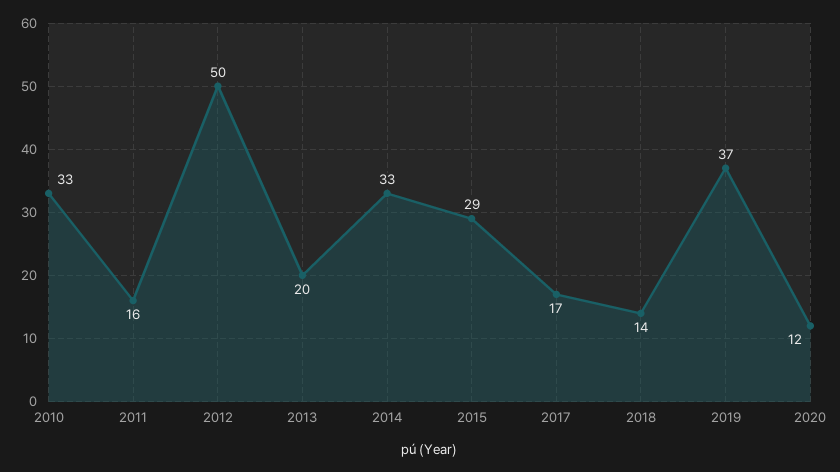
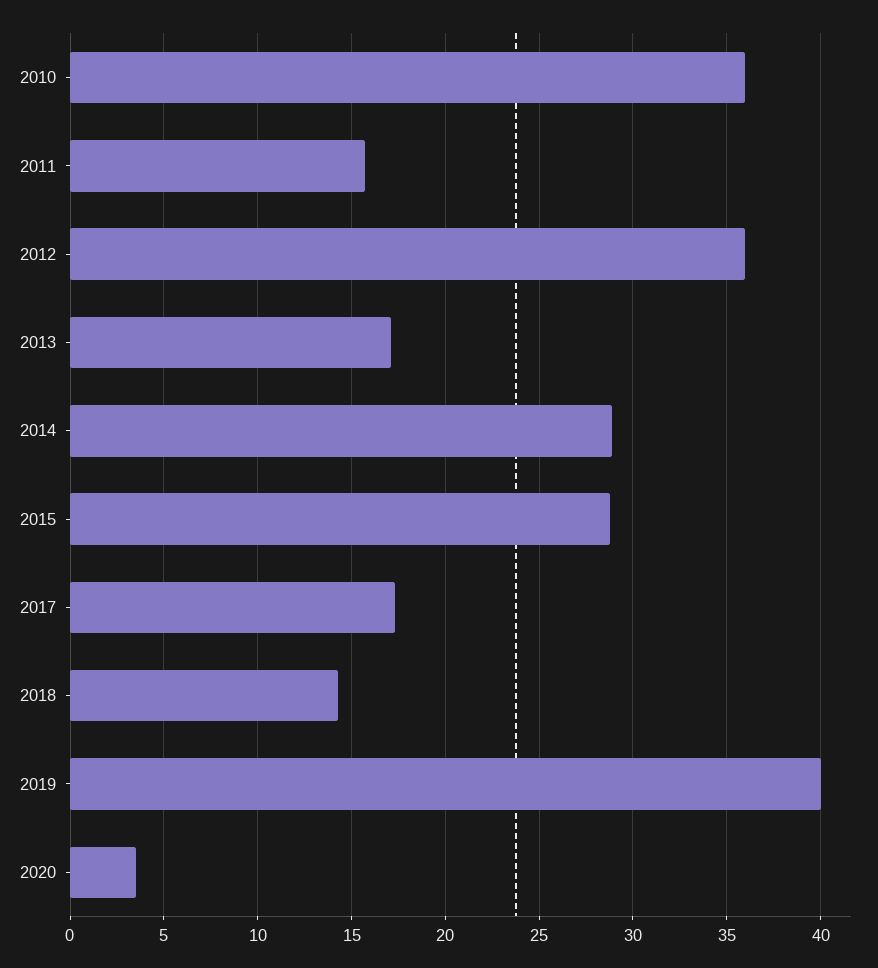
2010: 33 -> 36
2012: 50 -> 36
2013: 20 -> 17
2014: 33 -> 29
2019: 37 -> 40
2020: 12 -> 3.5

